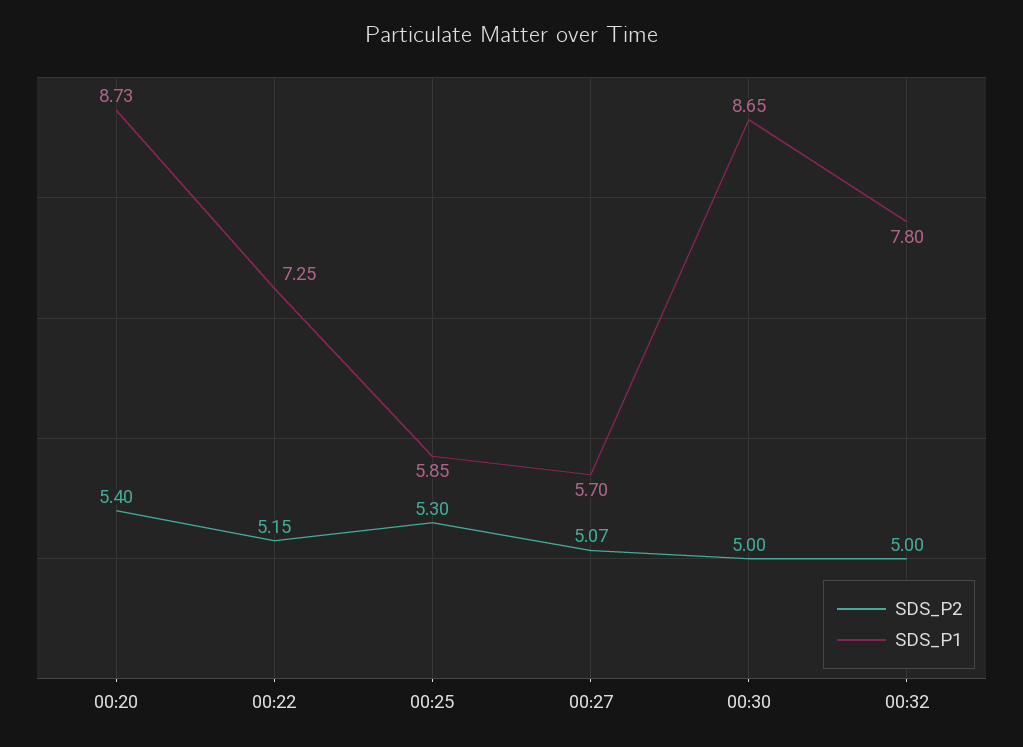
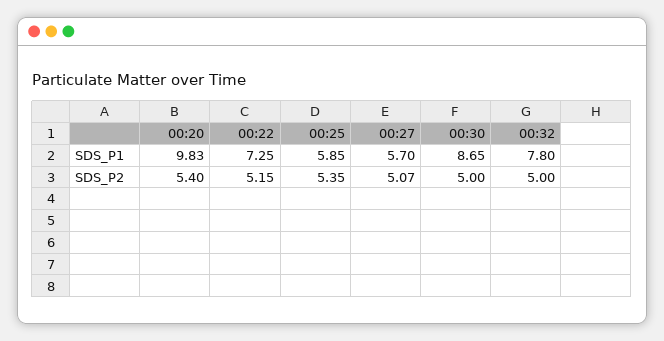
SDS_P1, 00:20: 8.73 -> 9.83
SDS_P2, 00:25: 5.3 -> 5.35

